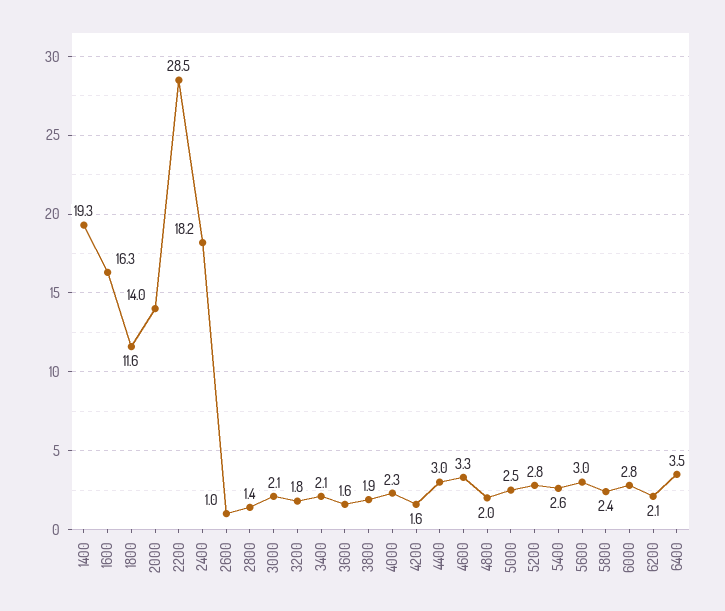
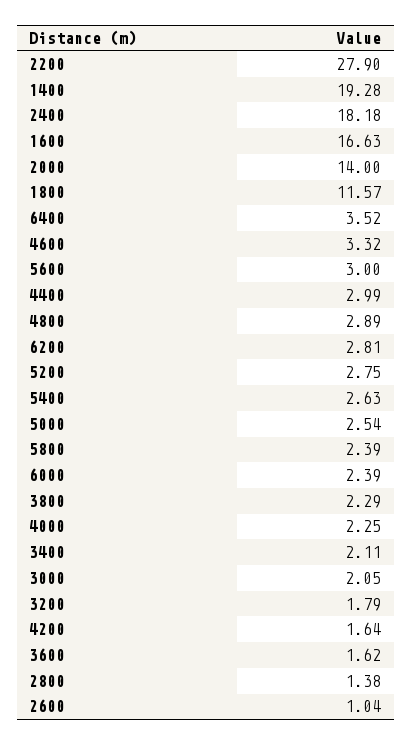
1600: 16.3 -> 16.63
2200: 28.5 -> 27.9
3800: 1.9 -> 2.29
4800: 2 -> 2.89
6000: 2.8 -> 2.39
6200: 2.1 -> 2.81

